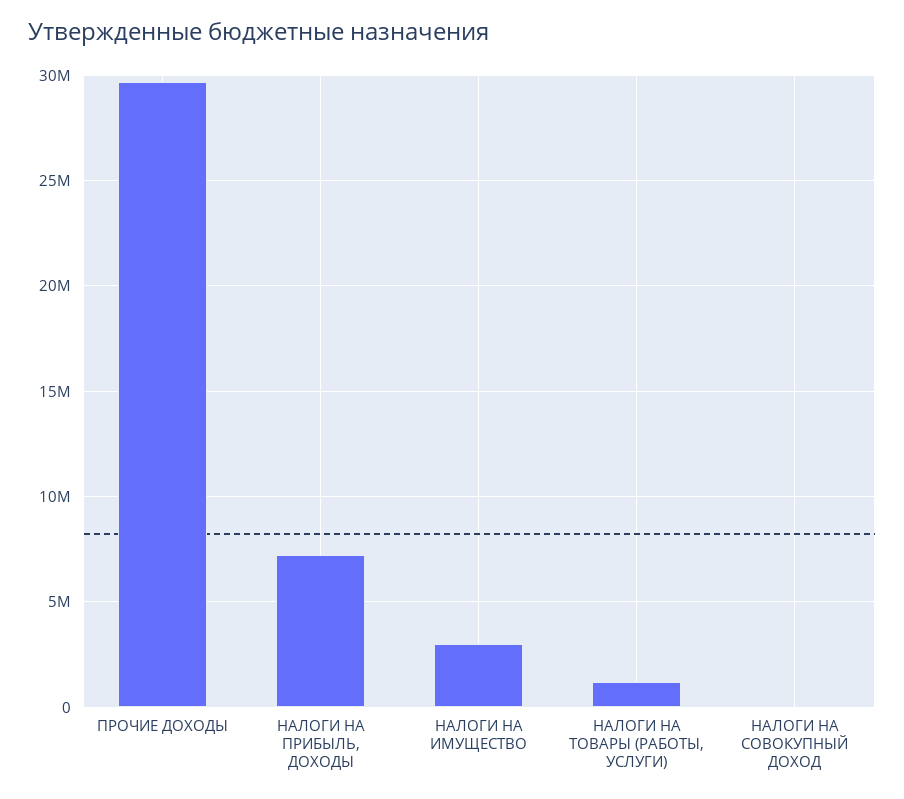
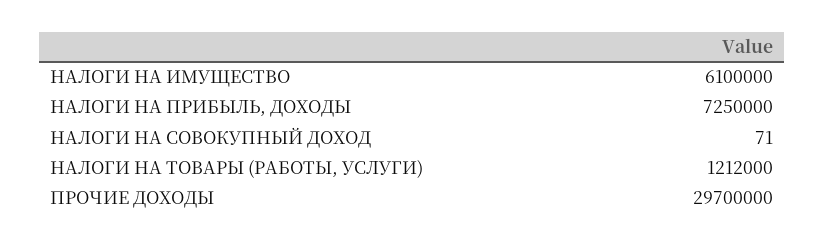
НАЛОГИ НА ИМУЩЕСТВО: 3000000 -> 6100000

